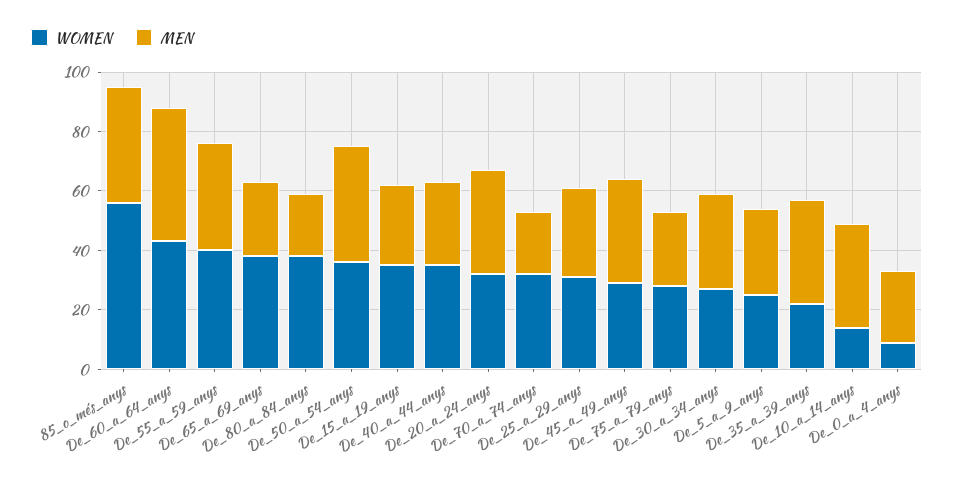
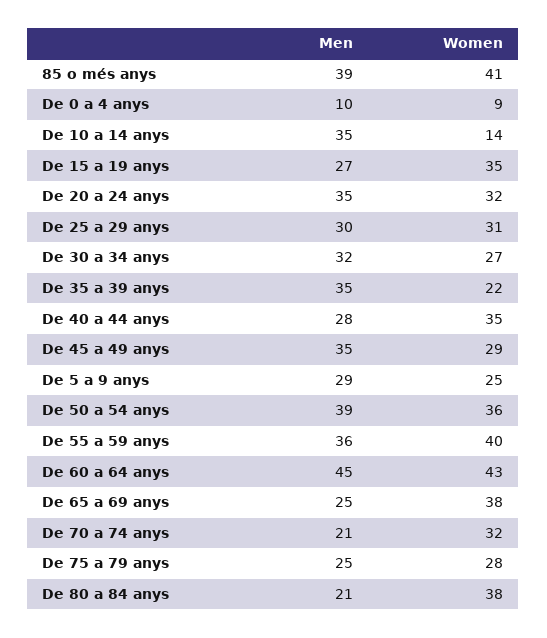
WOMEN, 85_o_més_anys: 55 -> 41
MEN, De_0_a_4_anys: 25 -> 10

